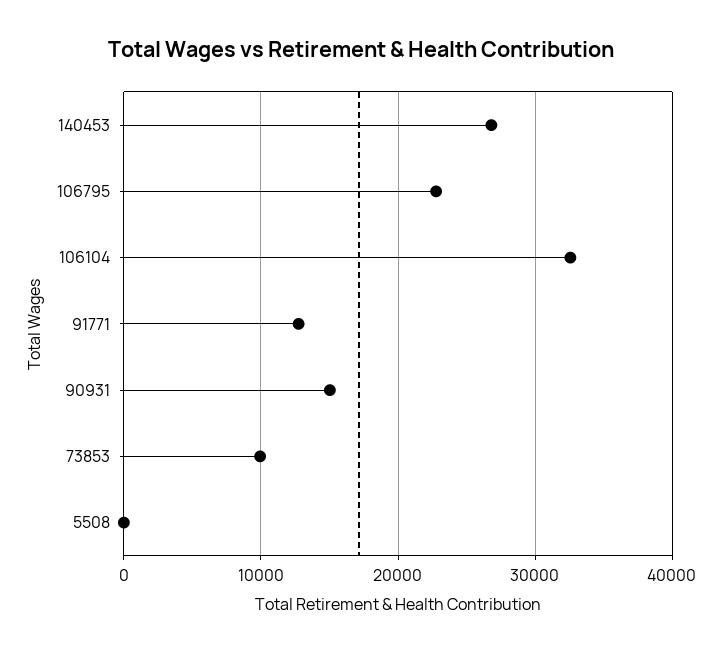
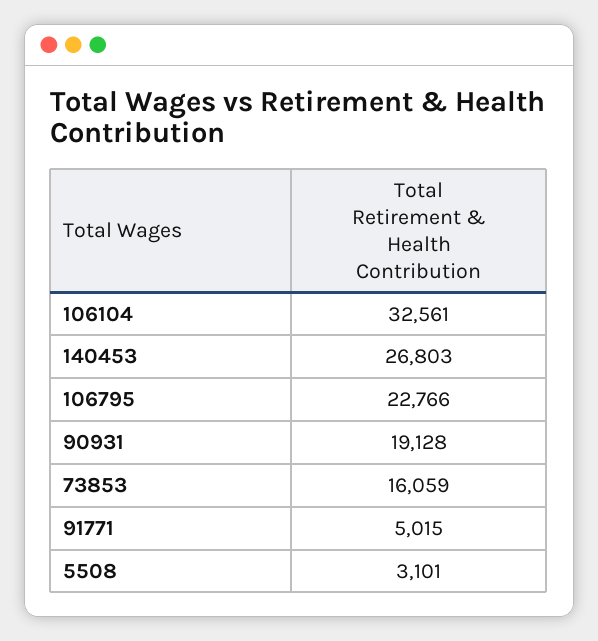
91771: 13000 -> 5015
90931: 15000 -> 19128
73853: 10000 -> 16059
5508: 0 -> 3101

